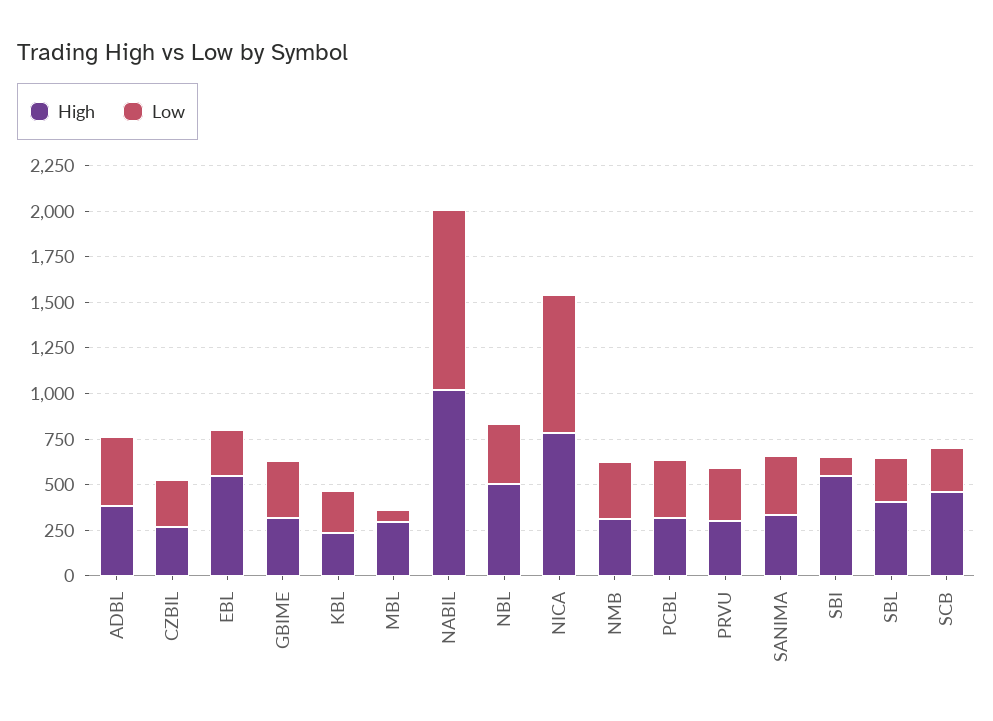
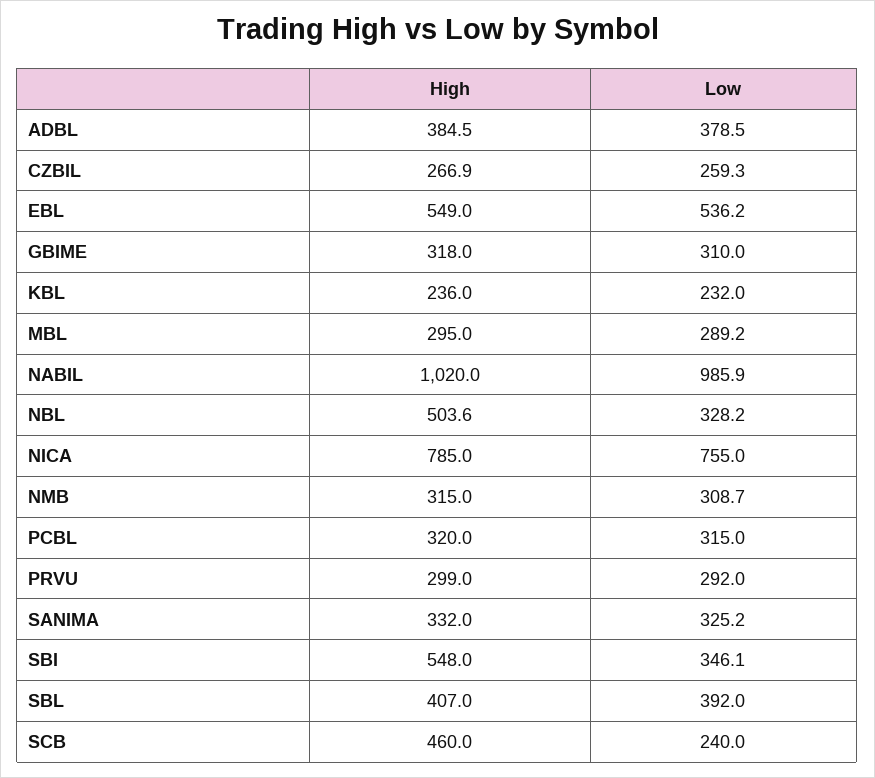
Low, EBL: 250 -> 536.2
Low, MBL: 50 -> 289.2
Low, SBI: 100 -> 346.1
Low, SBL: 250 -> 392

